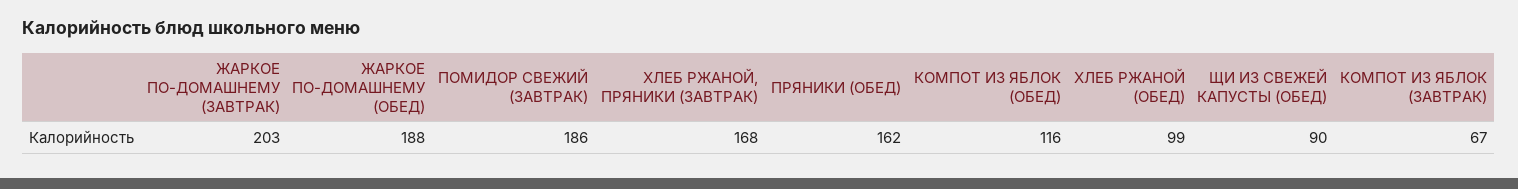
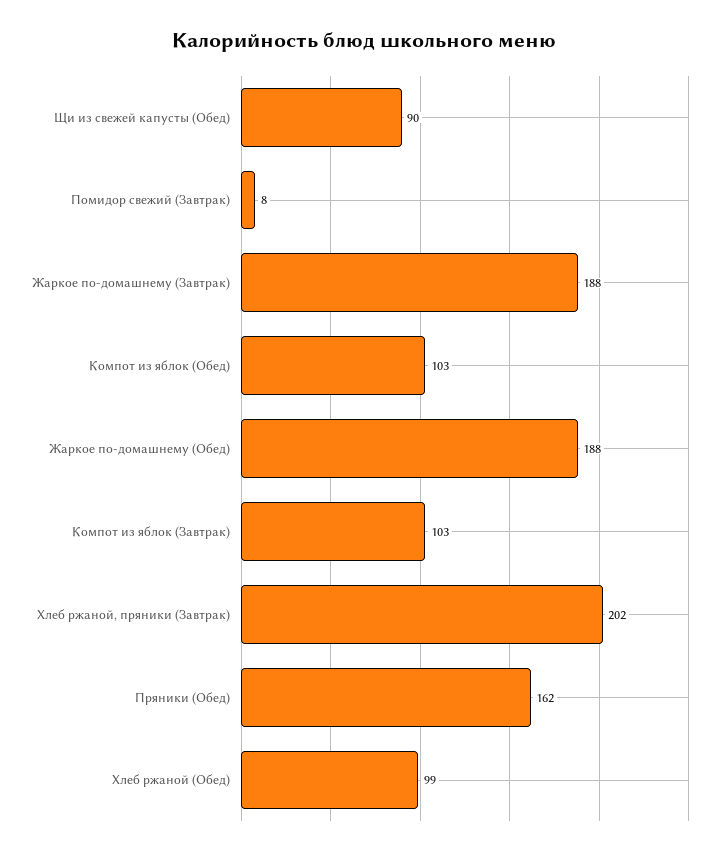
ЖАРКОЕ ПО-ДОМАШНЕМУ (ЗАВТРАК): 203 -> 188
ПОМИДОР СВЕЖИЙ (ЗАВТРАК): 186 -> 8
ХЛЕБ РЖАНОЙ, ПРЯНИКИ (ЗАВТРАК): 168 -> 202
КОМПОТ ИЗ ЯБЛОК (ОБЕД): 116 -> 103
КОМПОТ ИЗ ЯБЛОК (ЗАВТРАК): 67 -> 103

